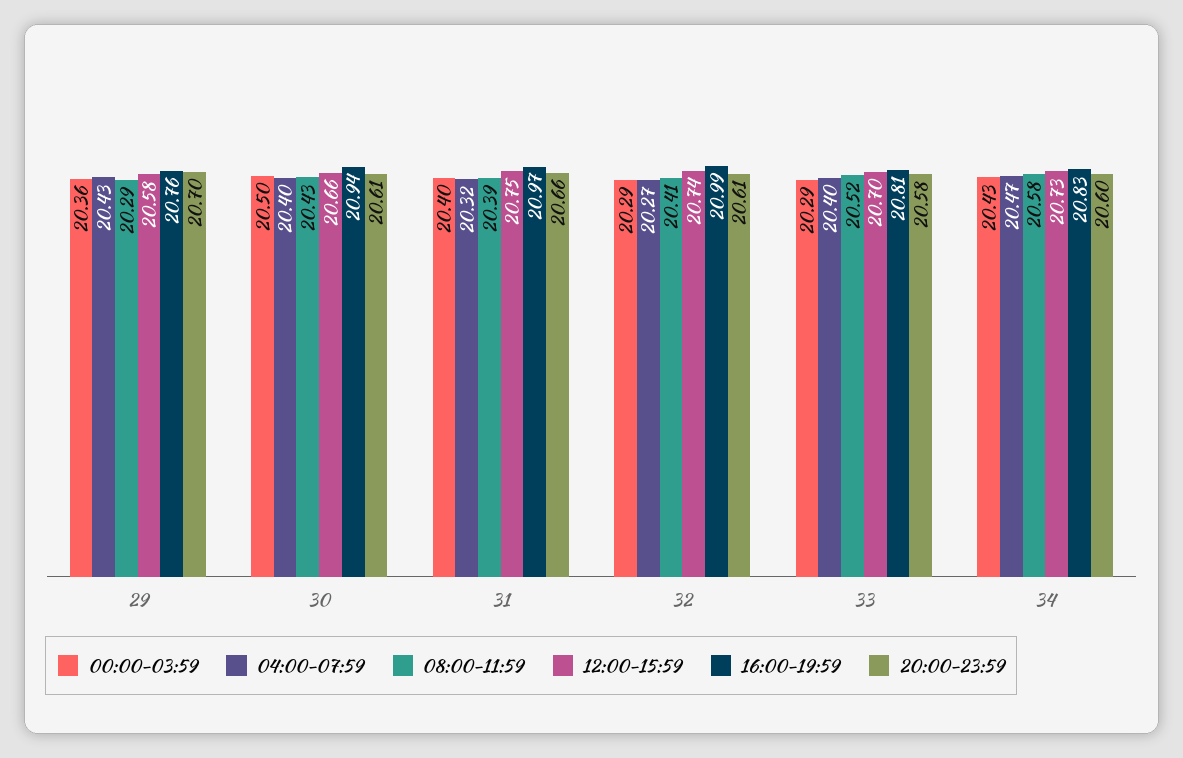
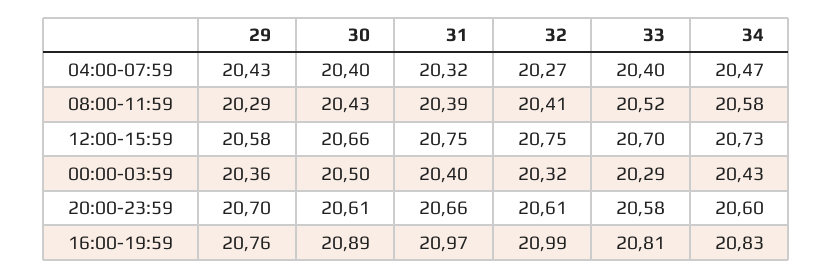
16:00-19:59, 30: 20.94 -> 20.89
00:00-03:59, 32: 20.29 -> 20.32
12:00-15:59, 32: 20.74 -> 20.75

